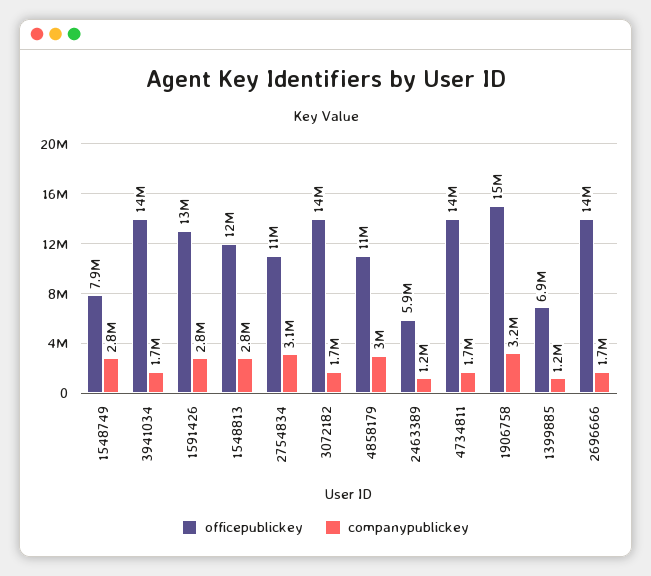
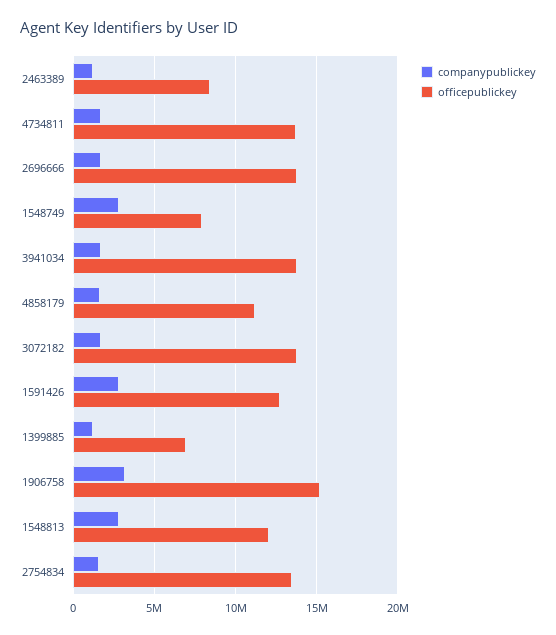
officepublickey, 2754834: 11000000 -> 13500000
companypublickey, 2754834: 3100000 -> 1500000
companypublickey, 4858179: 3000000 -> 1500000
officepublickey, 2463389: 5900000 -> 8500000

